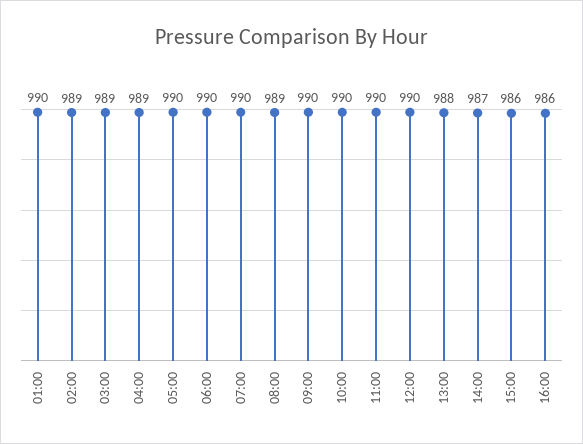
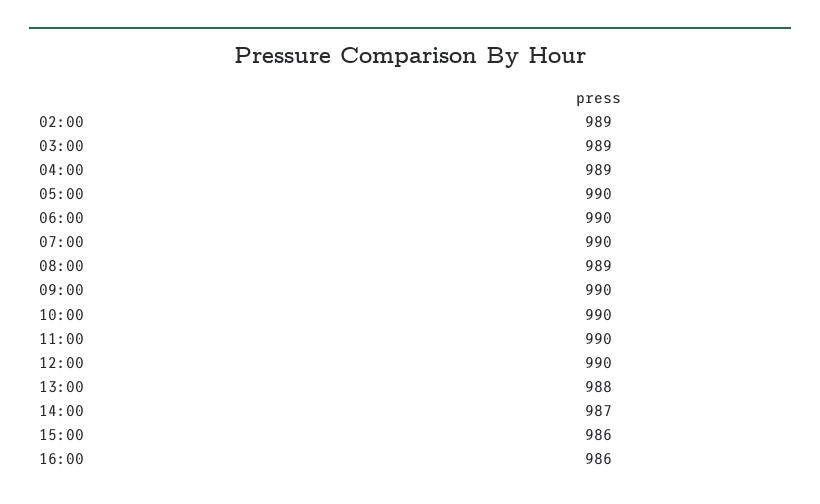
01:00: 990 -> none

